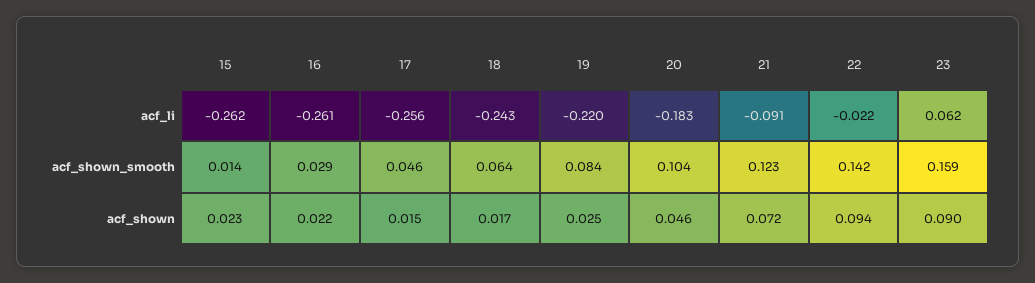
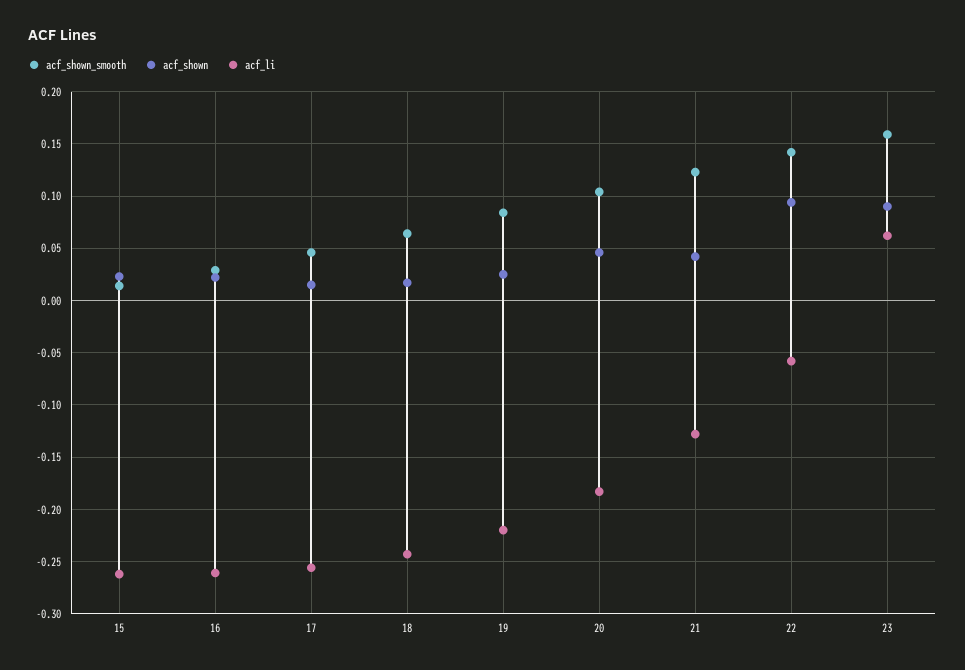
acf_li, 21: -0.091 -> -0.13
acf_li, 22: -0.022 -> -0.06
acf_shown, 21: 0.072 -> 0.04

